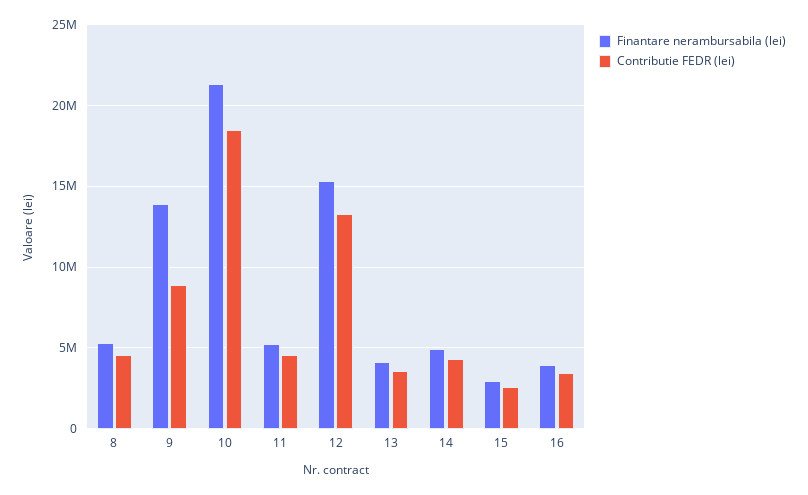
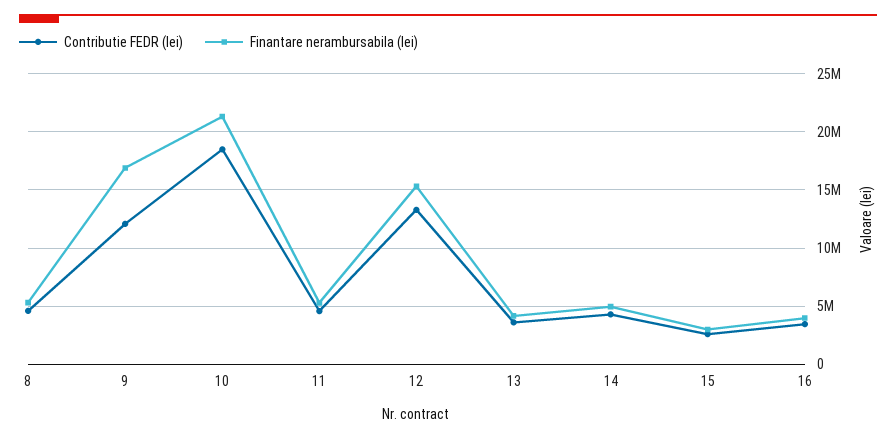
Finantare nerambursabila (lei), 9: 14000000 -> 17000000
Contributie FEDR (lei), 9: 9000000 -> 12000000

